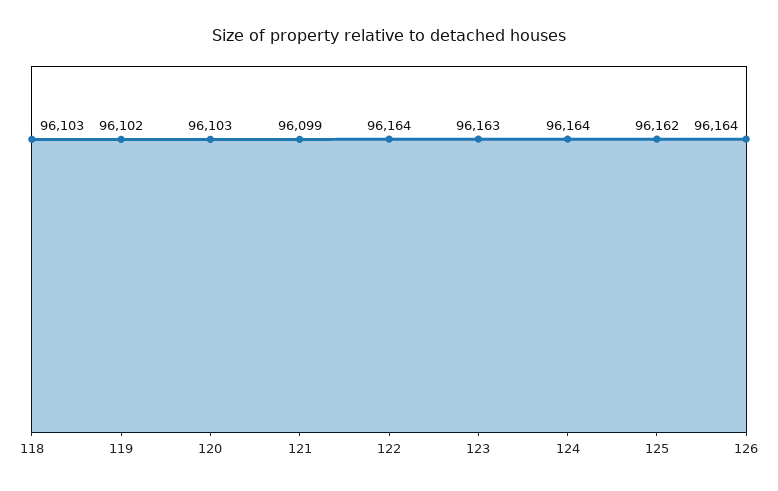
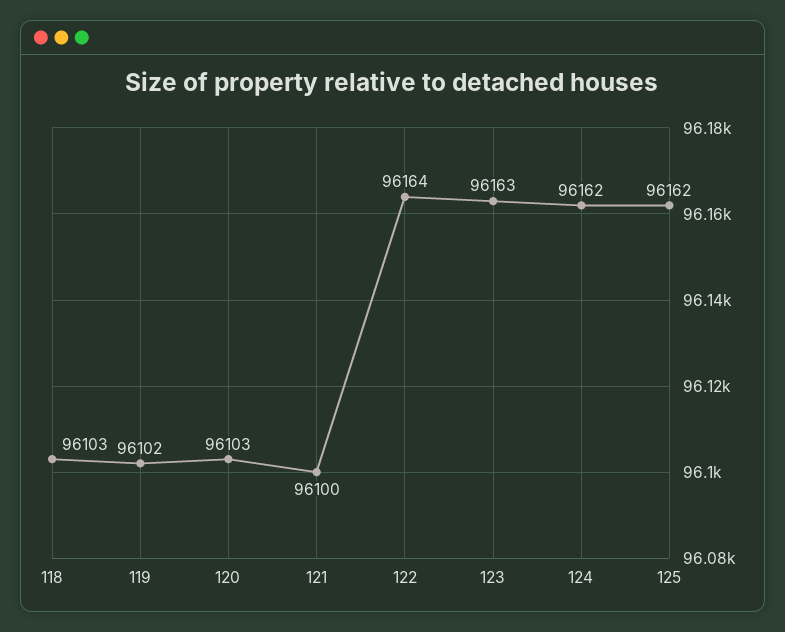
121: 96099 -> 96100
124: 96164 -> 96162
126: 96164 -> none

